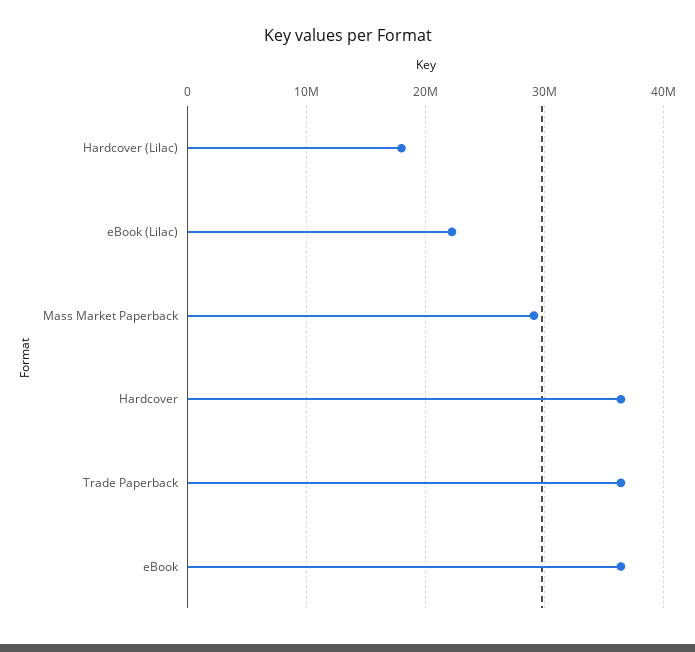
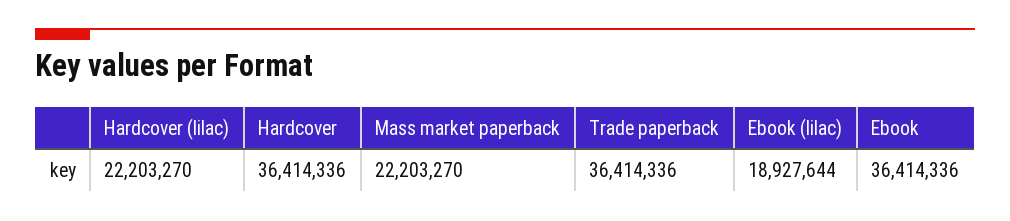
Hardcover (Lilac): 18000000 -> 22203270
eBook (Lilac): 22000000 -> 18927644
Mass Market Paperback: 29000000 -> 22203270

